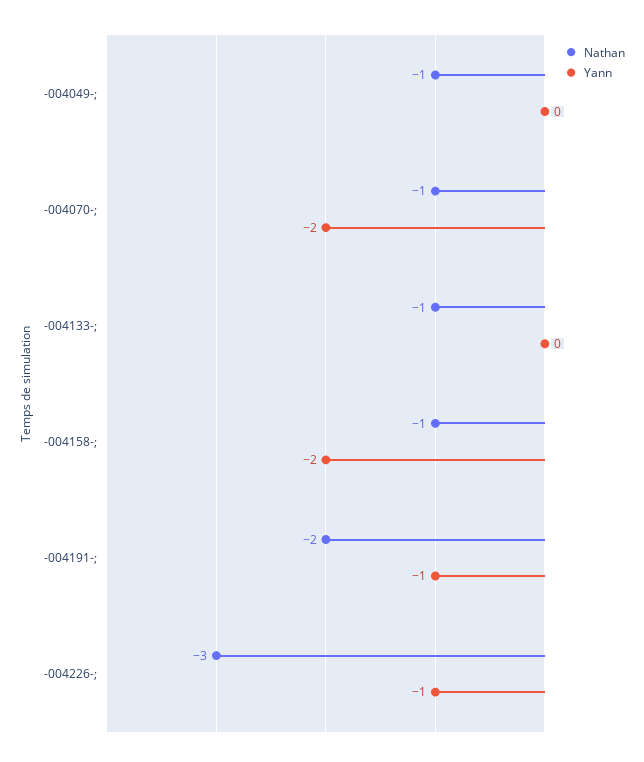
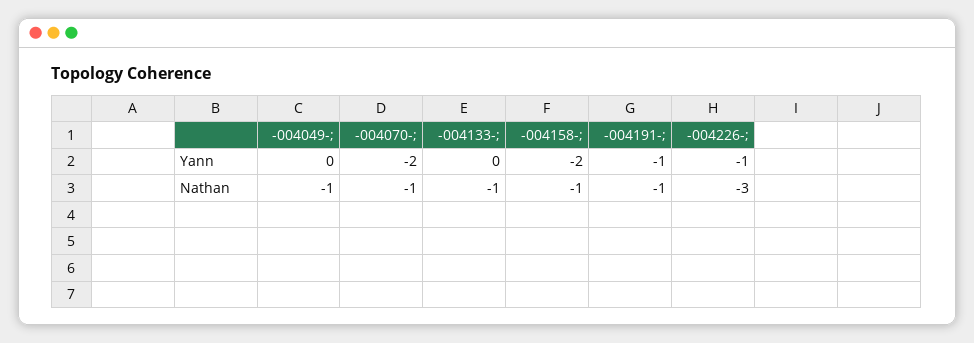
Nathan, -004191-;: -2 -> -1

